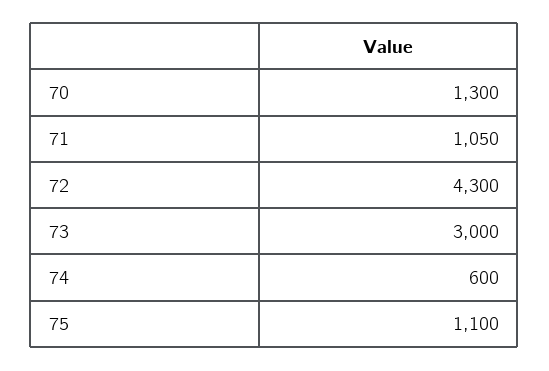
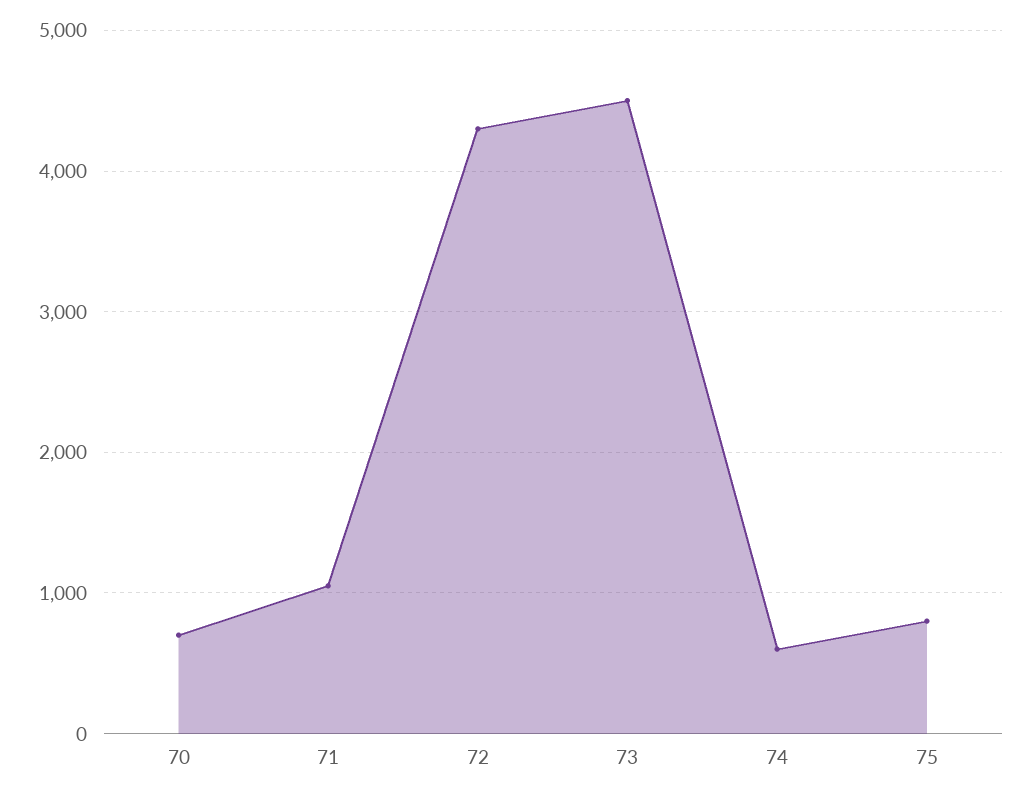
70: 1300 -> 700
73: 3000 -> 4500
75: 1100 -> 800

